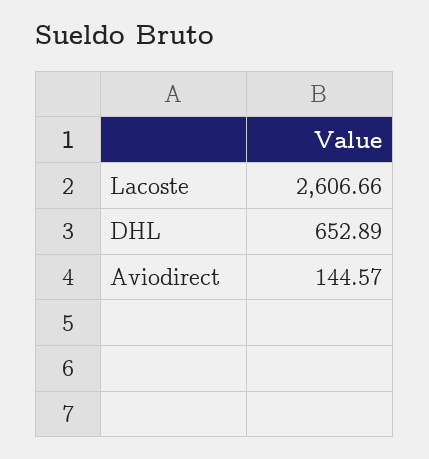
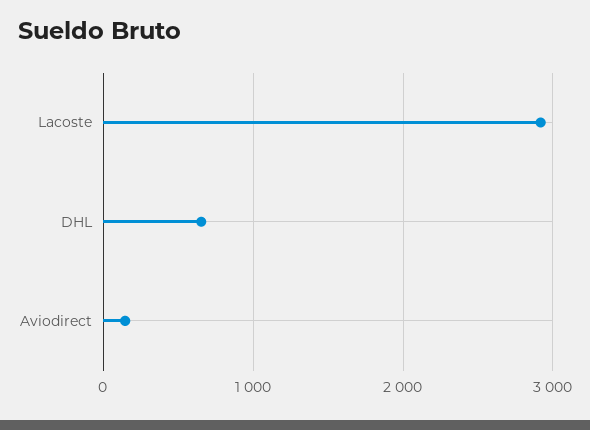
Lacoste: 2606.66 -> 2900

